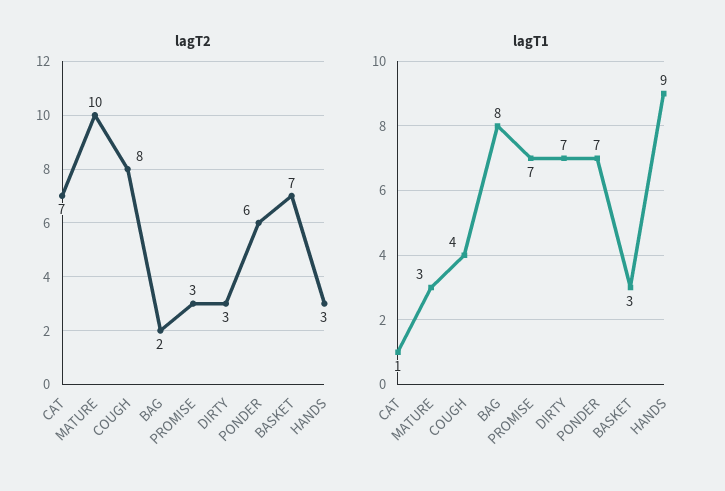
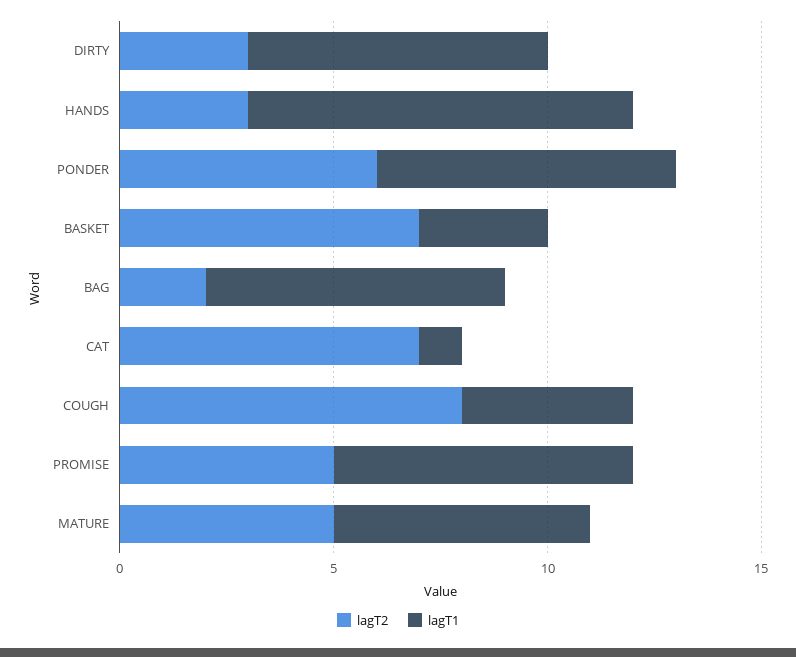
lagT2, MATURE: 10 -> 5
lagT2, PROMISE: 3 -> 5
lagT1, MATURE: 3 -> 6
lagT1, BAG: 8 -> 7

